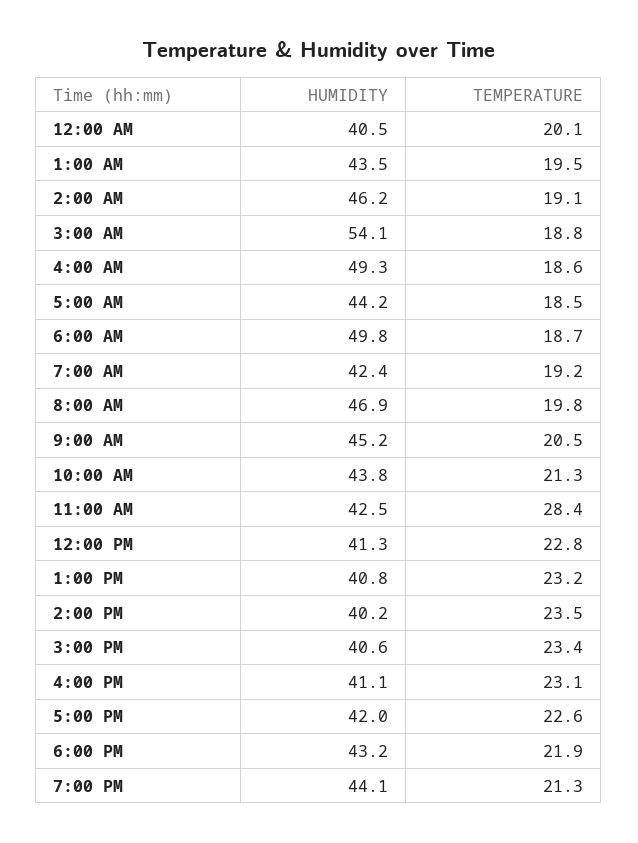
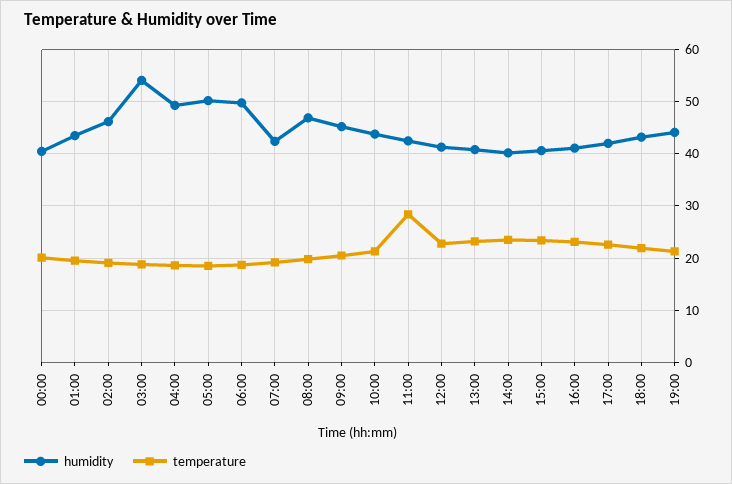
HUMIDITY, 5:00 AM: 44.2 -> 50

